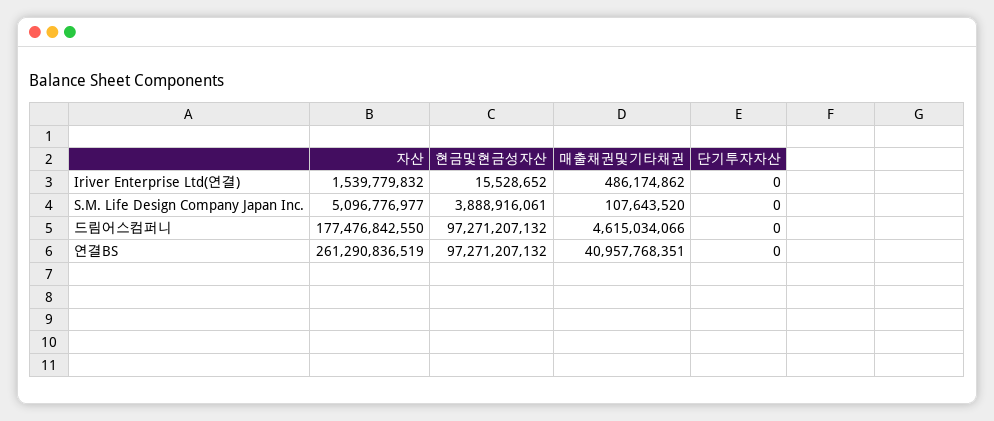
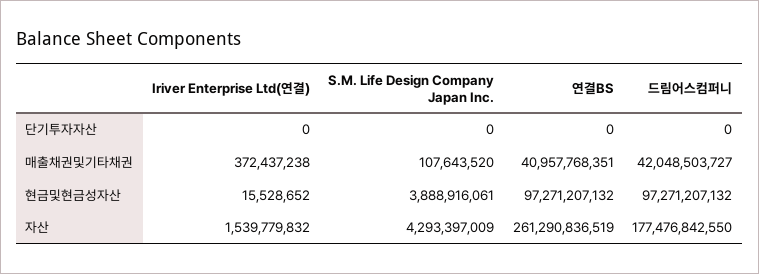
매출채권및기타채권, Iriver Enterprise Ltd(연결): 486174862 -> 372437238
자산, S.M. Life Design Company Japan Inc.: 5096776977 -> 4293397009
매출채권및기타채권, 드림어스컴퍼니: 4615034066 -> 42048503727

